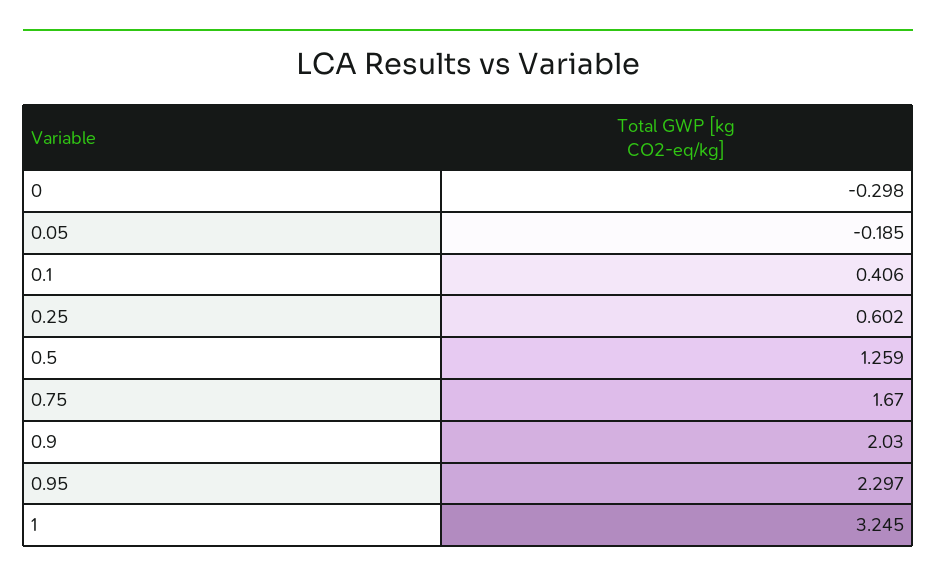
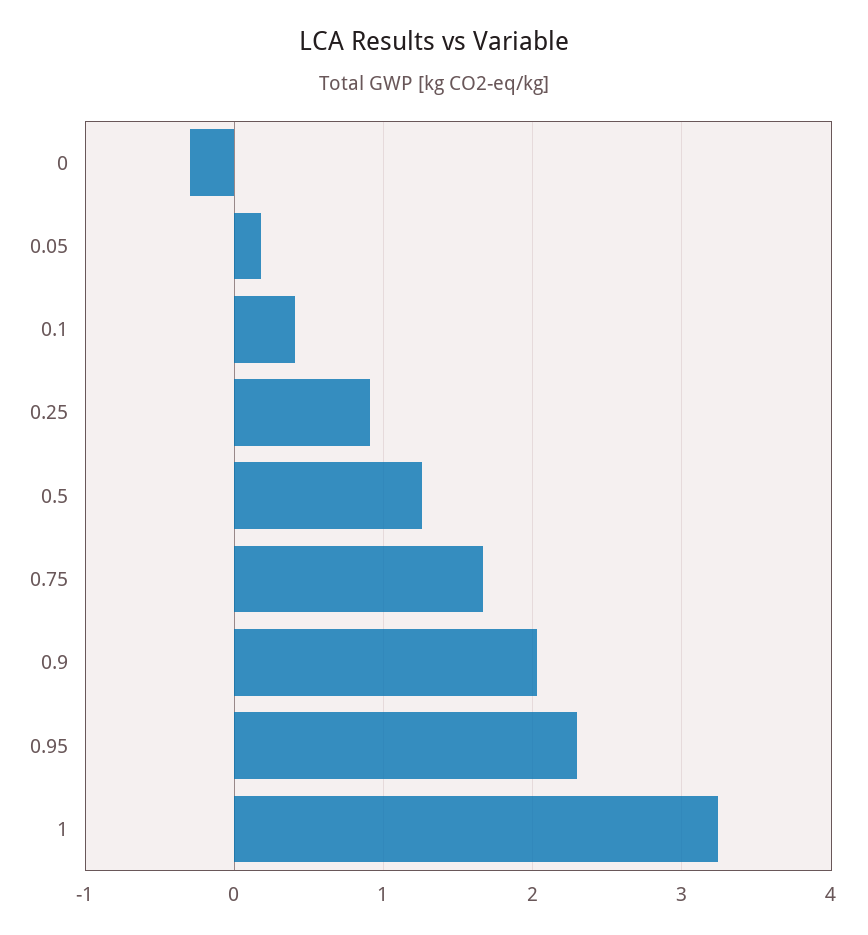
0.05: -0.185 -> 0.2
0.25: 0.602 -> 0.9

